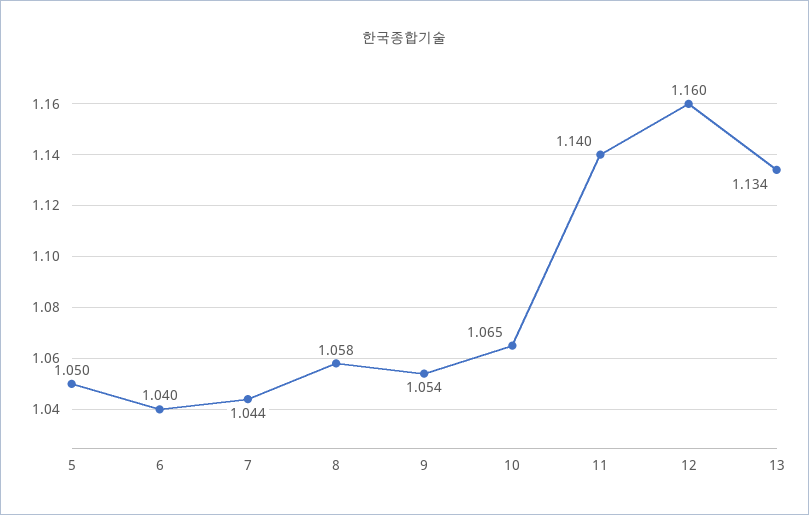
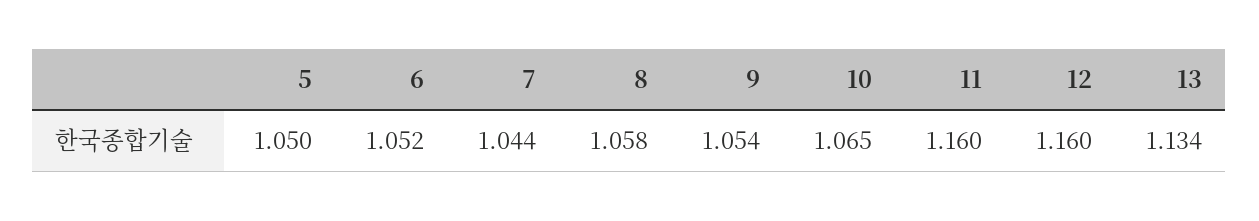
6: 1.04 -> 1.052
11: 1.14 -> 1.16

